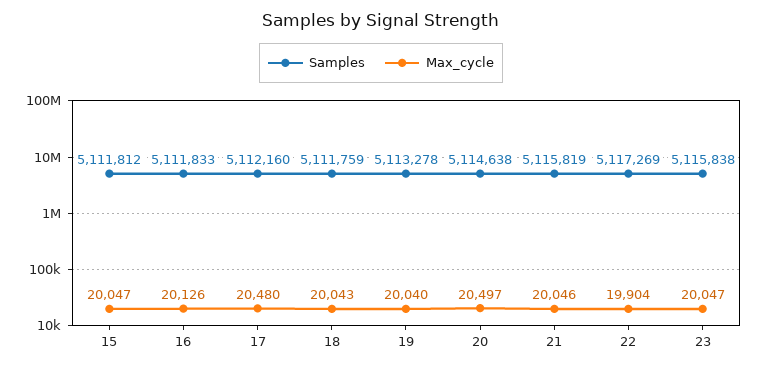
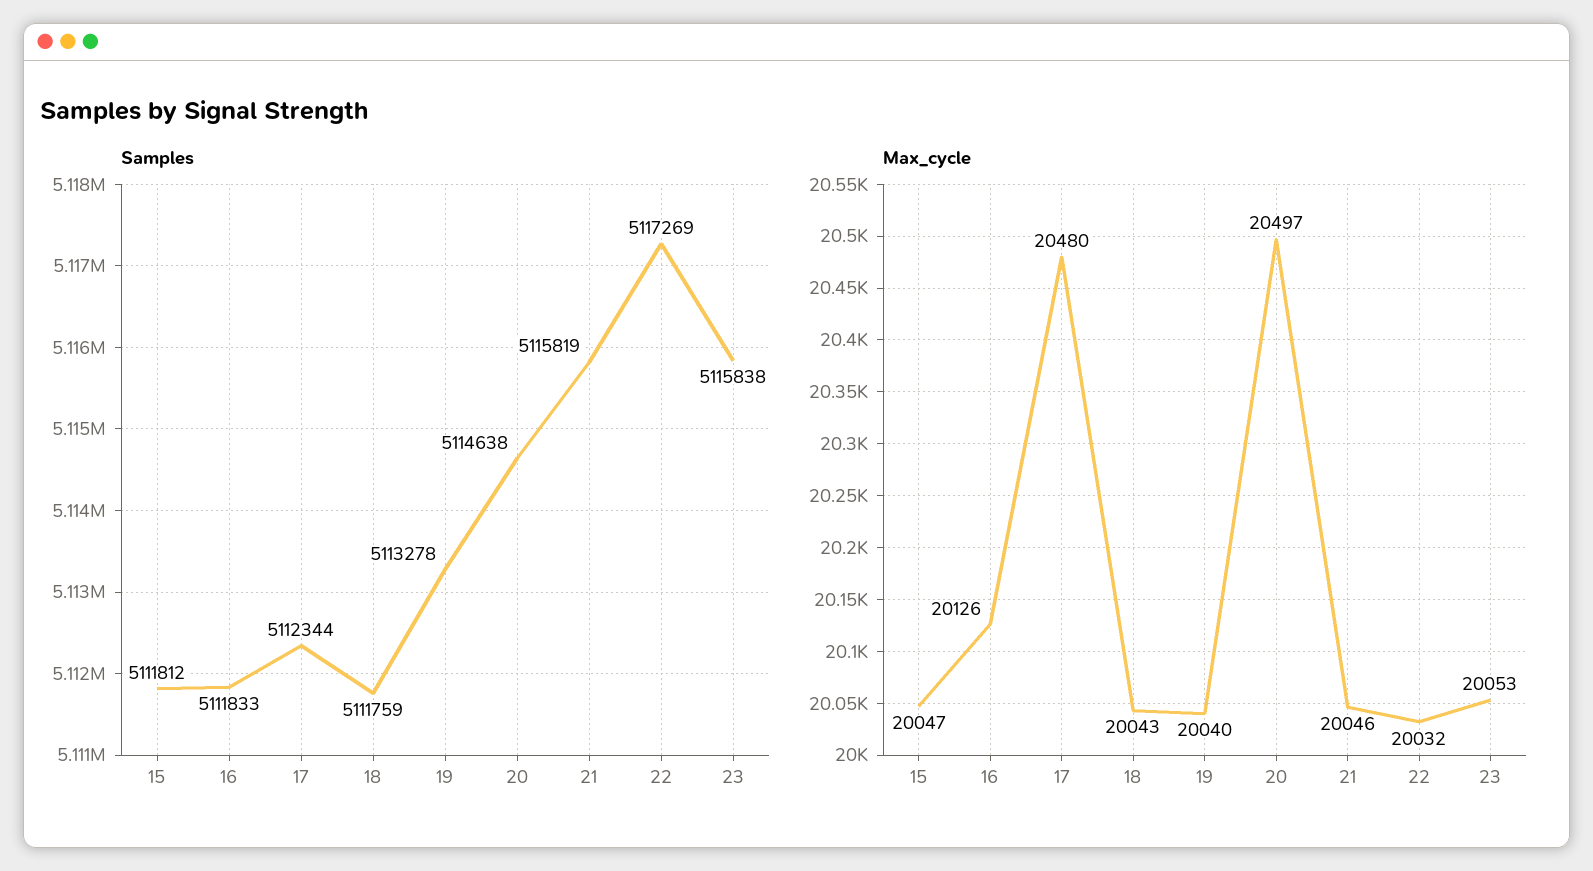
Samples, 17: 5112160 -> 5112344
Max_cycle, 22: 19904 -> 20032
Max_cycle, 23: 20047 -> 20053

